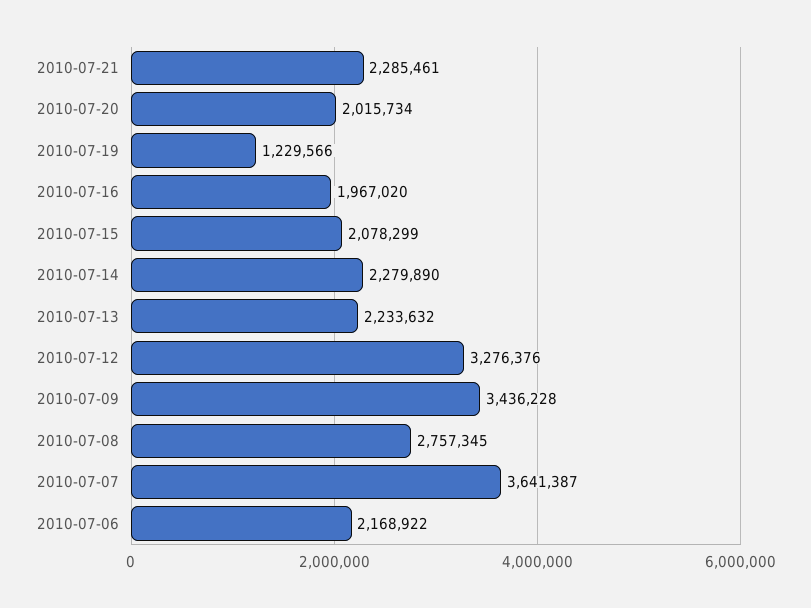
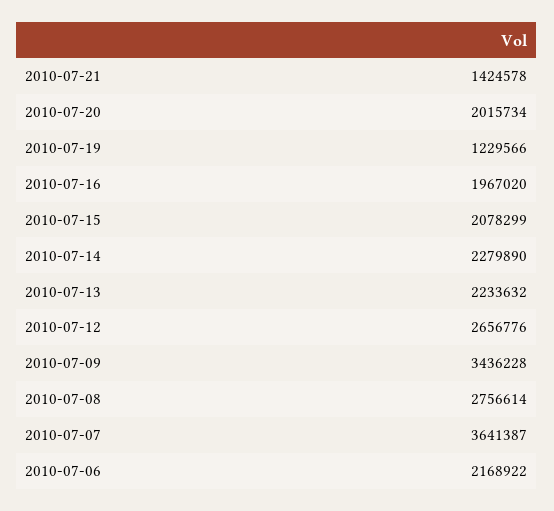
2010-07-21: 2285461 -> 1424578
2010-07-12: 3276376 -> 2656776
2010-07-08: 2757345 -> 2756614

